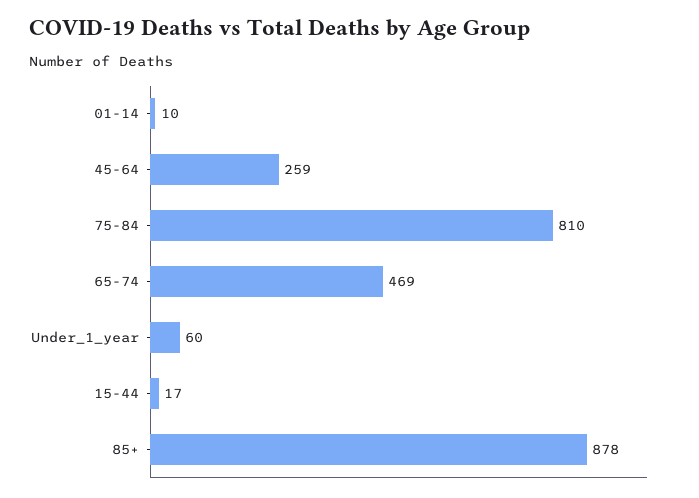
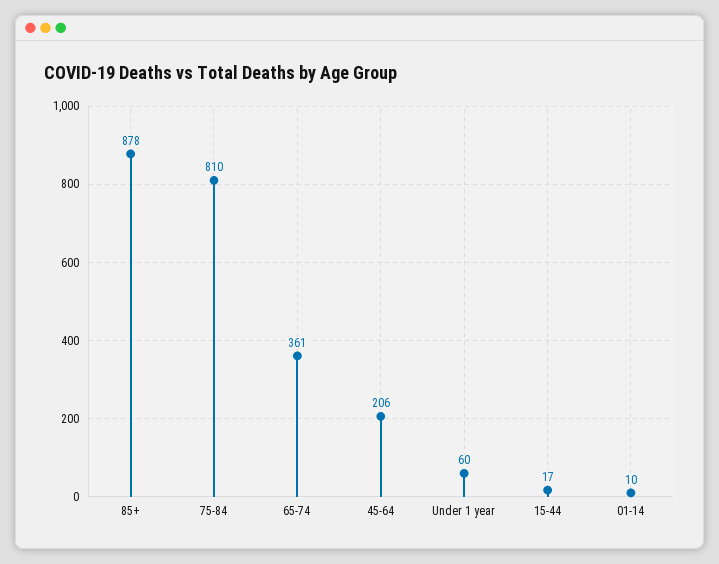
45-64: 259 -> 206
65-74: 469 -> 361

